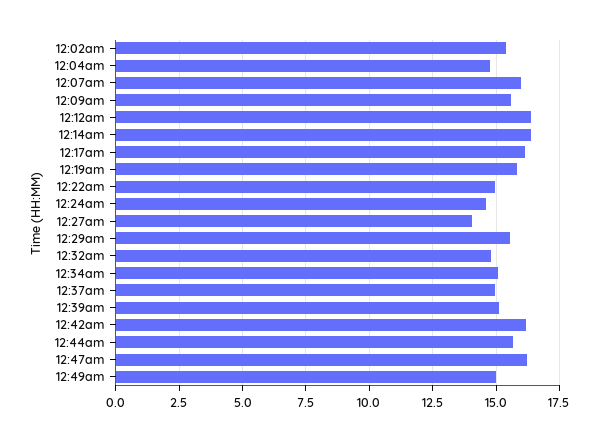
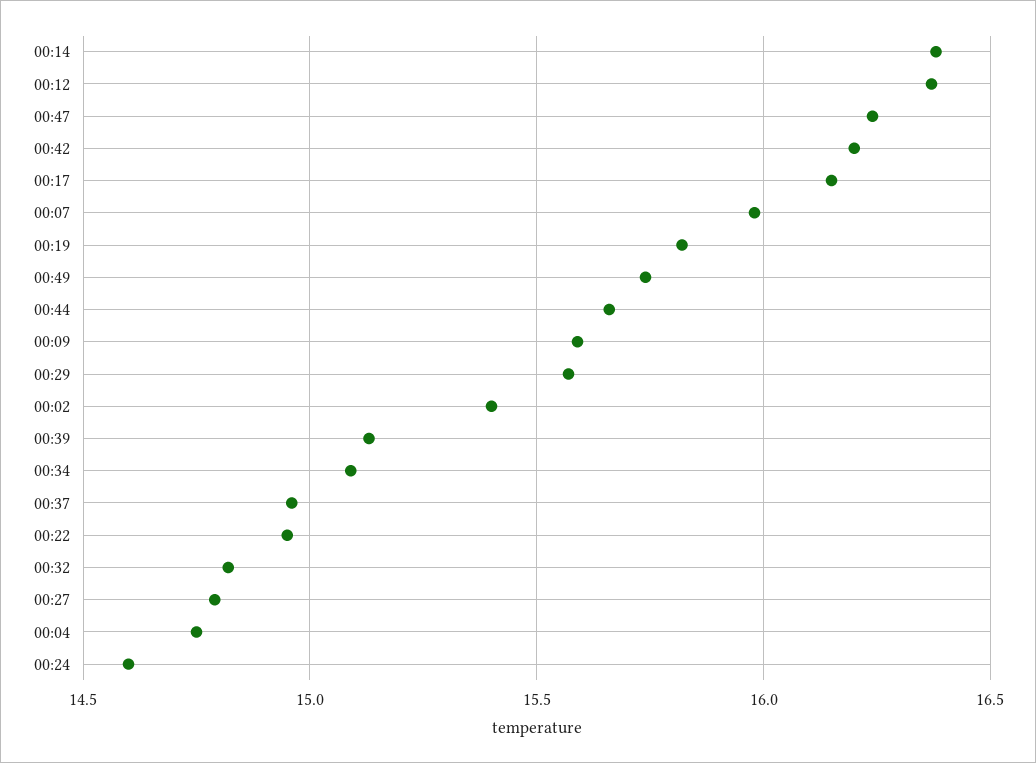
12:27am: 14 -> 14.8
12:49am: 15 -> 15.75

